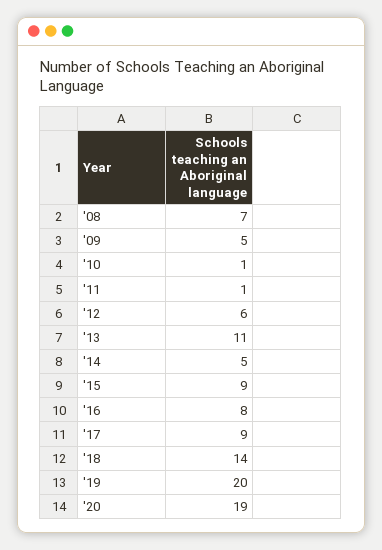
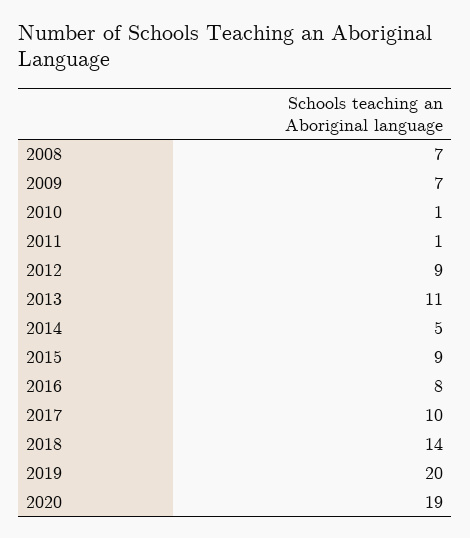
'09: 5 -> 7
'12: 6 -> 9
'17: 9 -> 10

